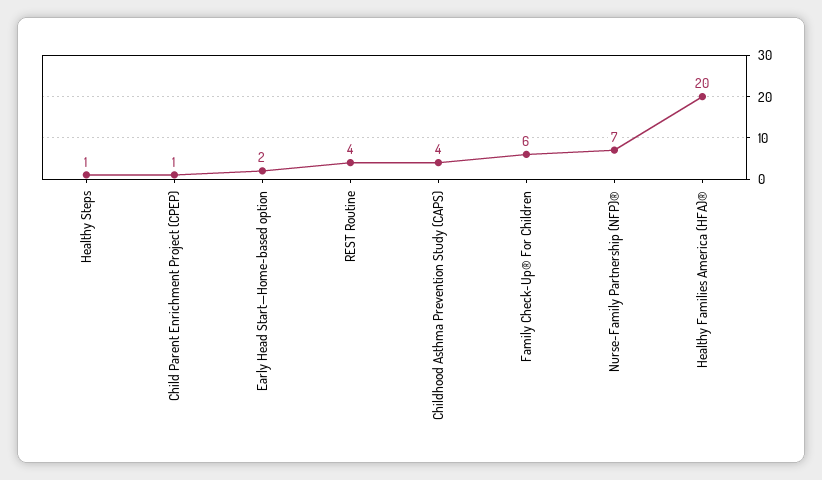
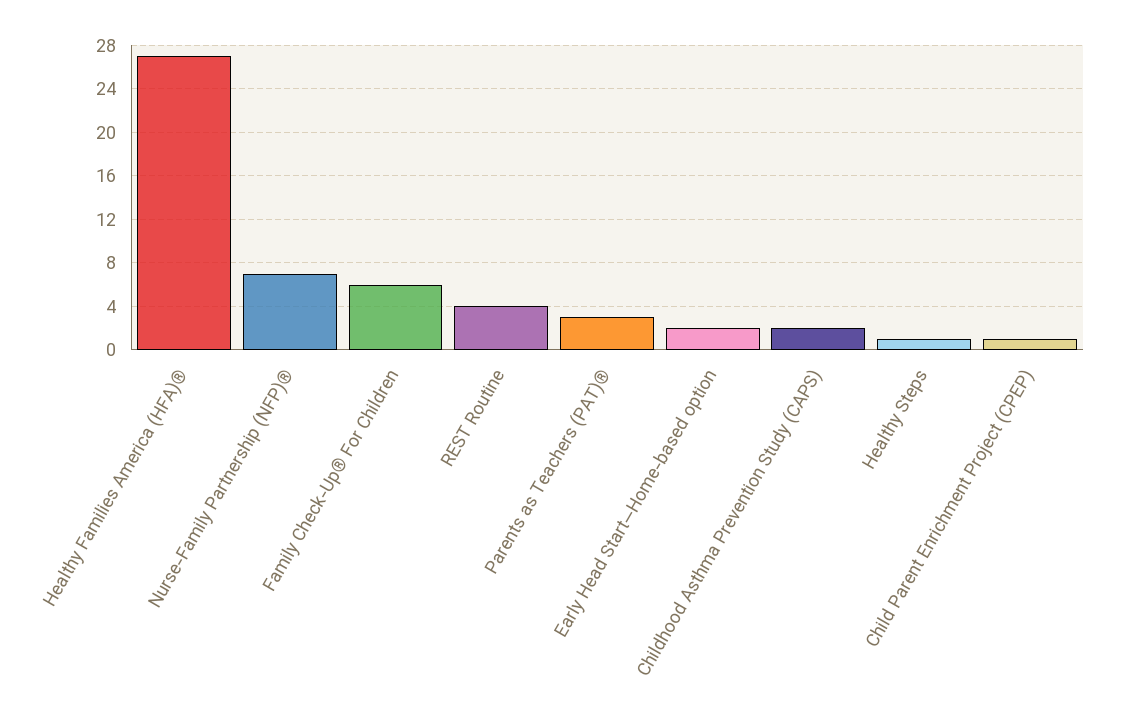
Childhood Asthma Prevention Study (CAPS): 4 -> 2
Healthy Families America (HFA)®: 20 -> 27
Parents as Teachers (PAT)®: none -> 3

